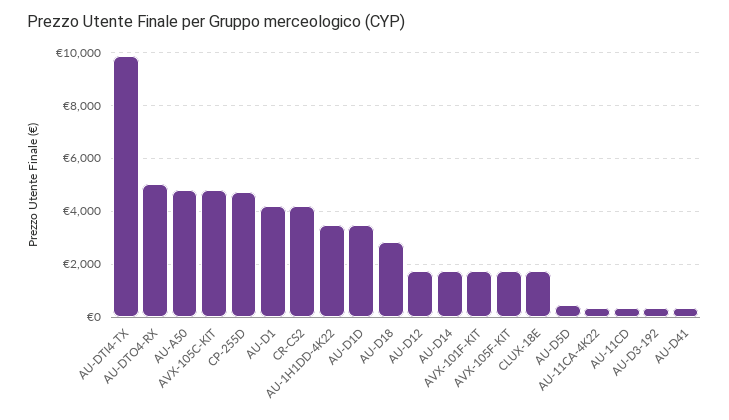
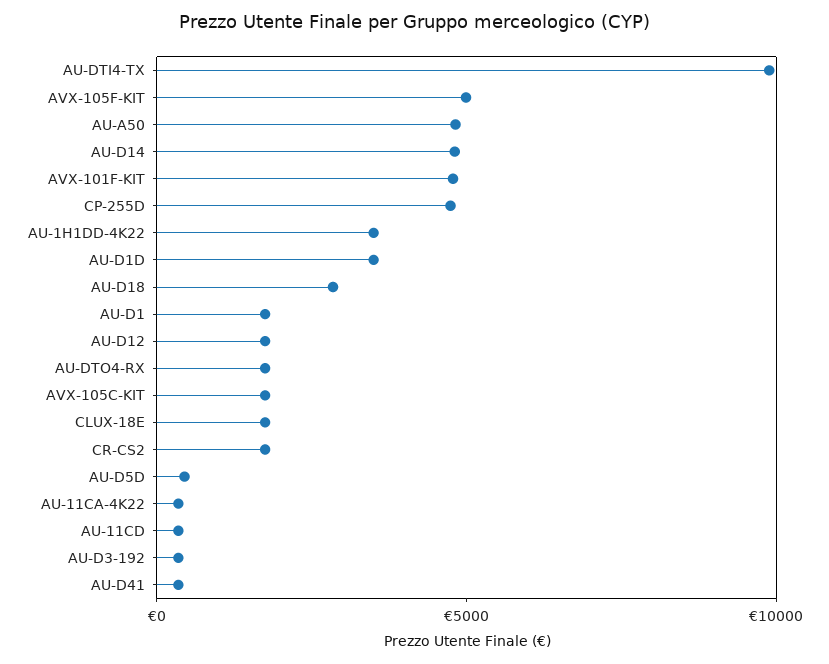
AU-DTO4-RX: 5000 -> 2000
AVX-105C-KIT: 4750 -> 2000
AU-D1: 4250 -> 2000
CR-CS2: 4250 -> 2000
AU-D14: 1750 -> 5000
AVX-101F-KIT: 1750 -> 5000
AVX-105F-KIT: 1750 -> 5000

